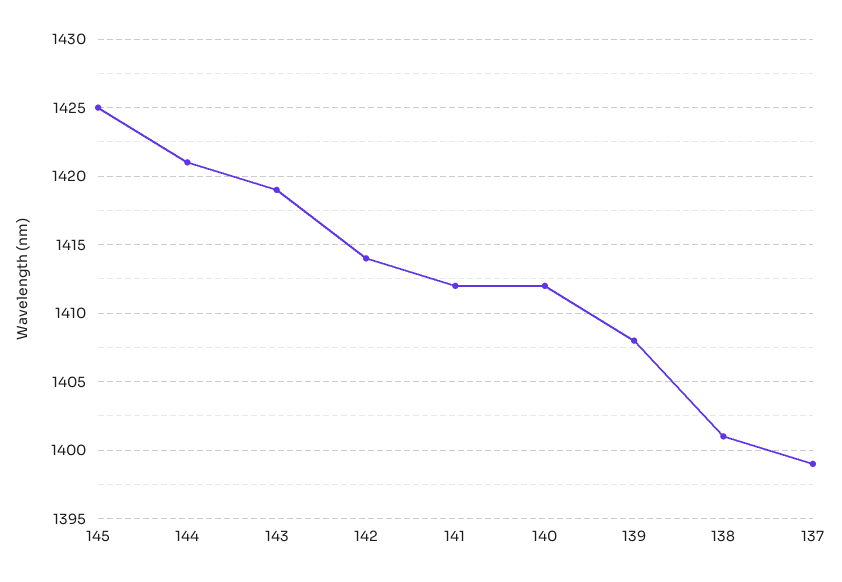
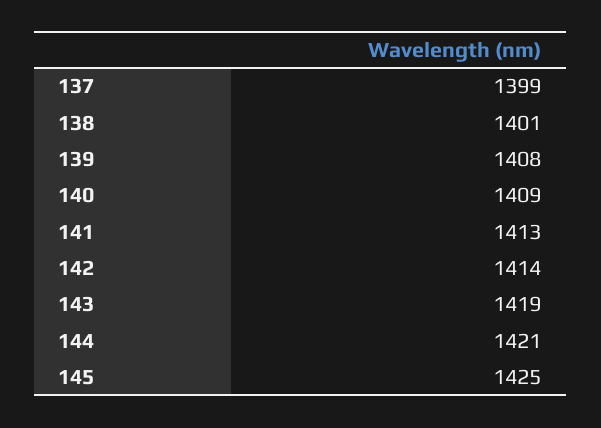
141: 1412 -> 1413
140: 1412 -> 1409

